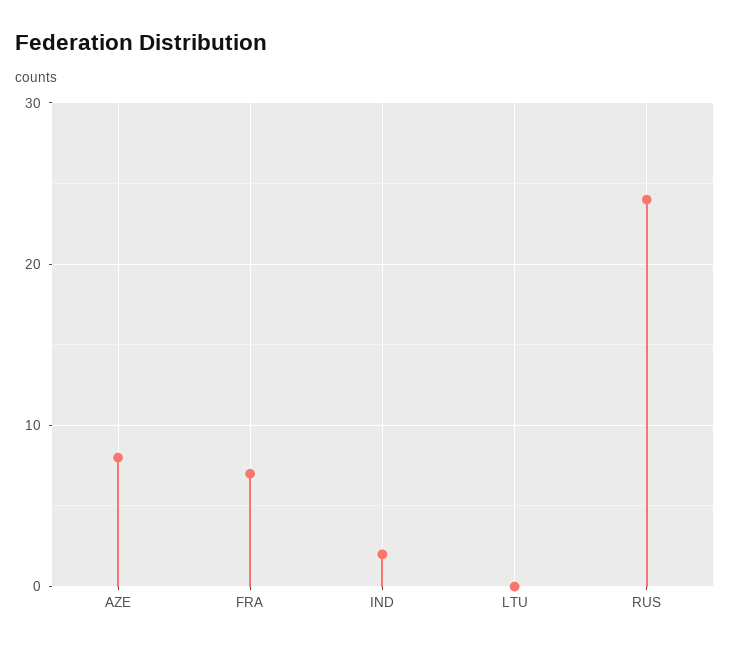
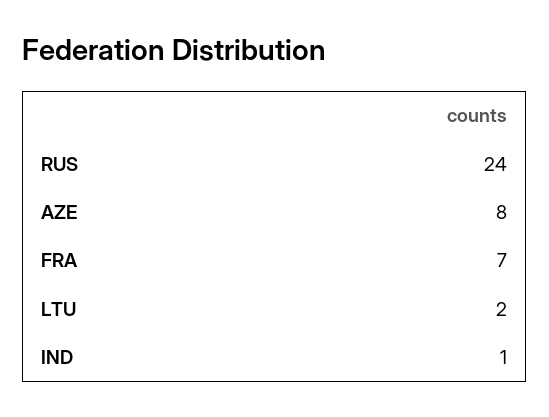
IND: 2 -> 1
LTU: 0 -> 2

